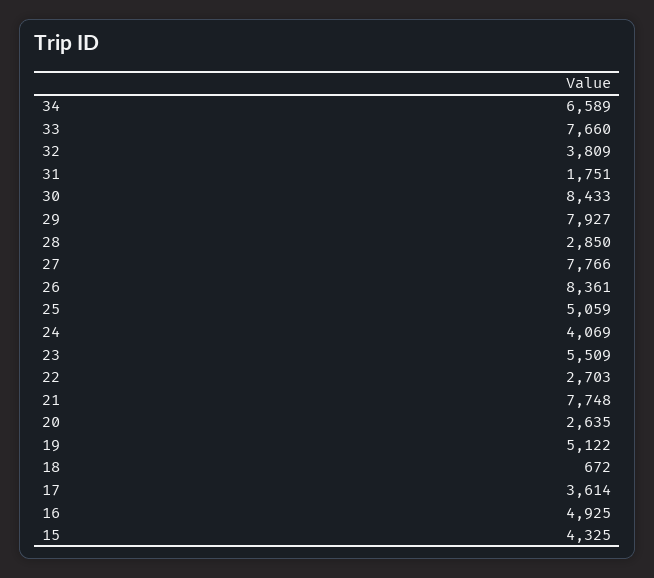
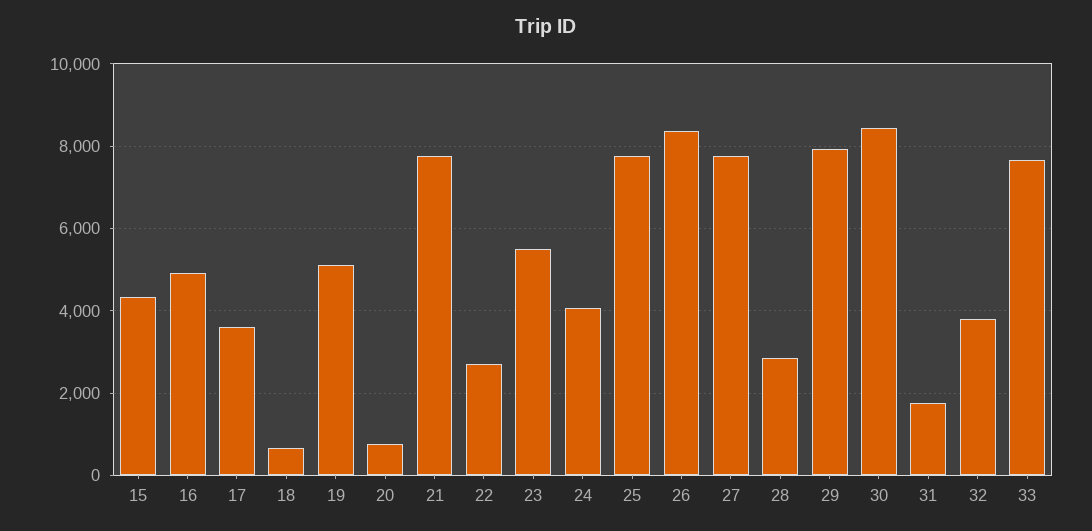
34: 6589 -> none
25: 5059 -> 7800
20: 2635 -> 800

